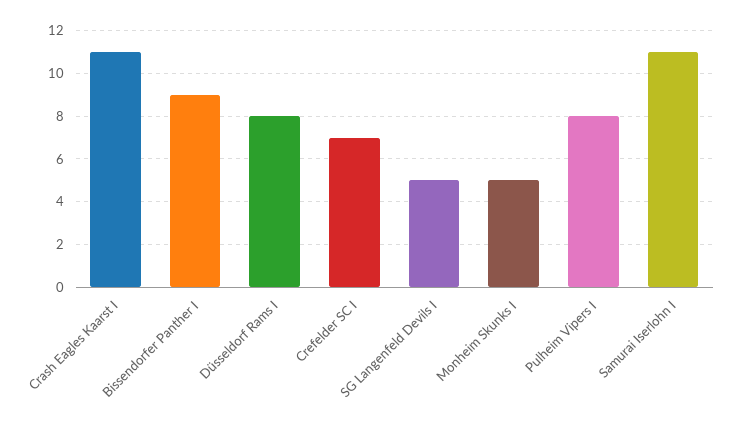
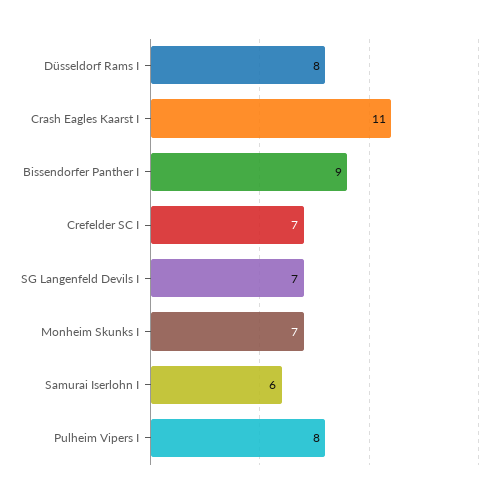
SG Langenfeld Devils I: 5 -> 7
Monheim Skunks I: 5 -> 7
Samurai Iserlohn I: 11 -> 6

